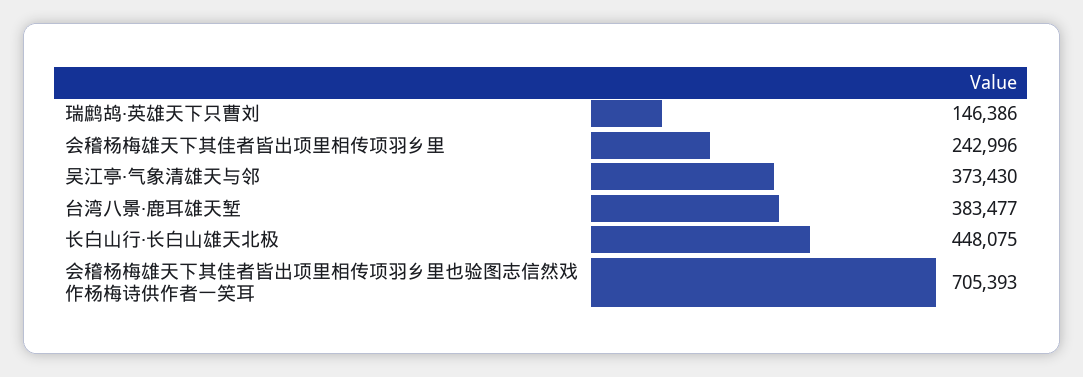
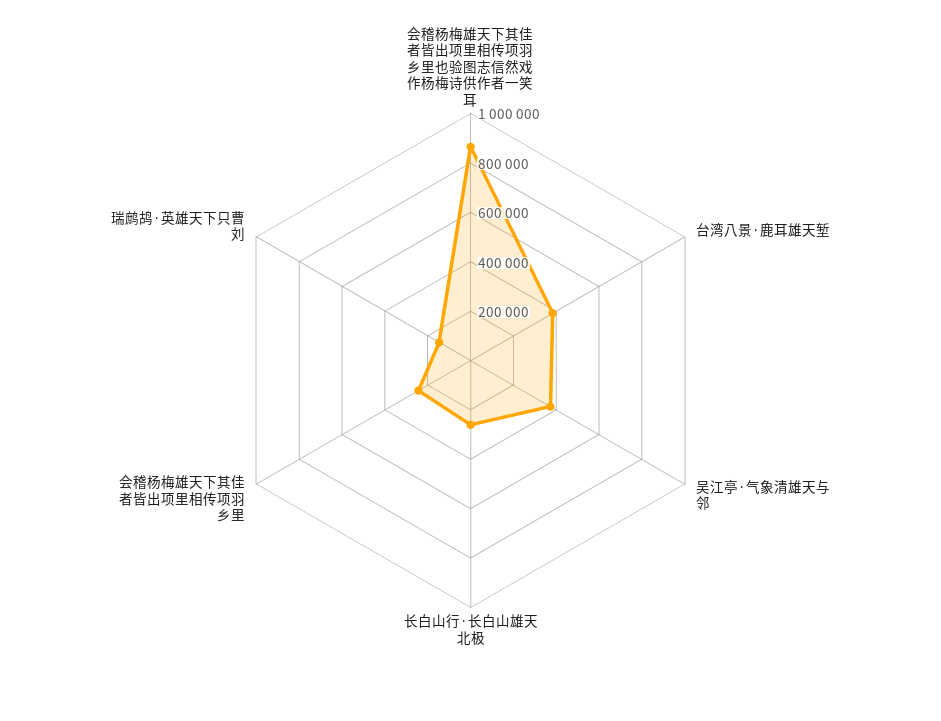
长白山行·长白山雄天北极: 448075 -> 250000
会稽杨梅雄天下其佳者皆出项里相传项羽乡里也验图志信然戏作杨梅诗供作者一笑耳: 705393 -> 850000

